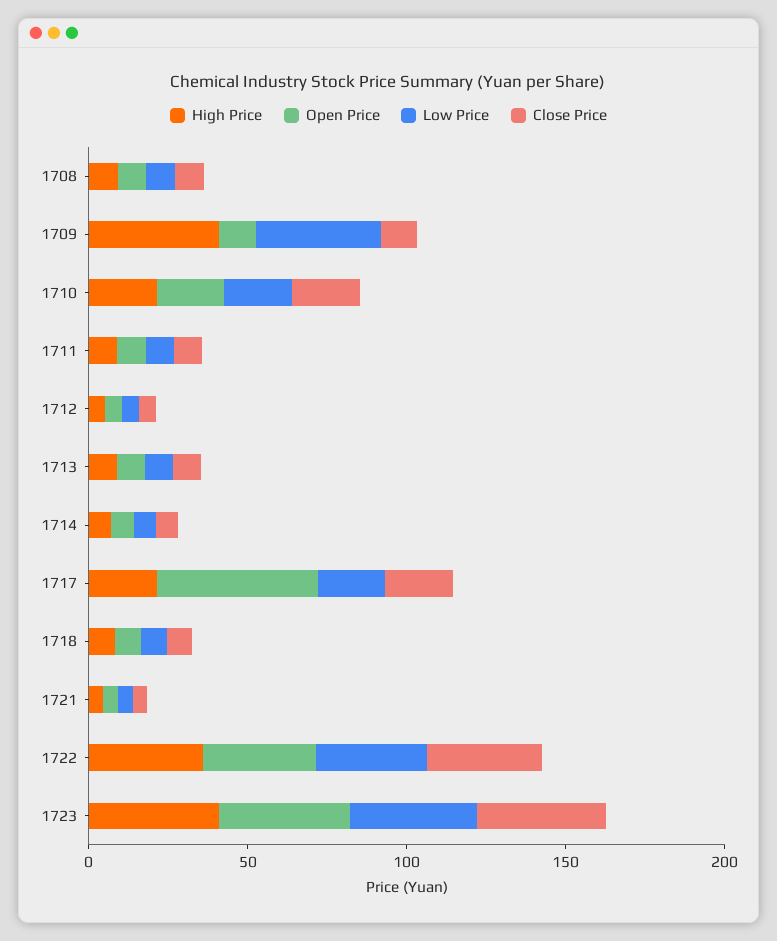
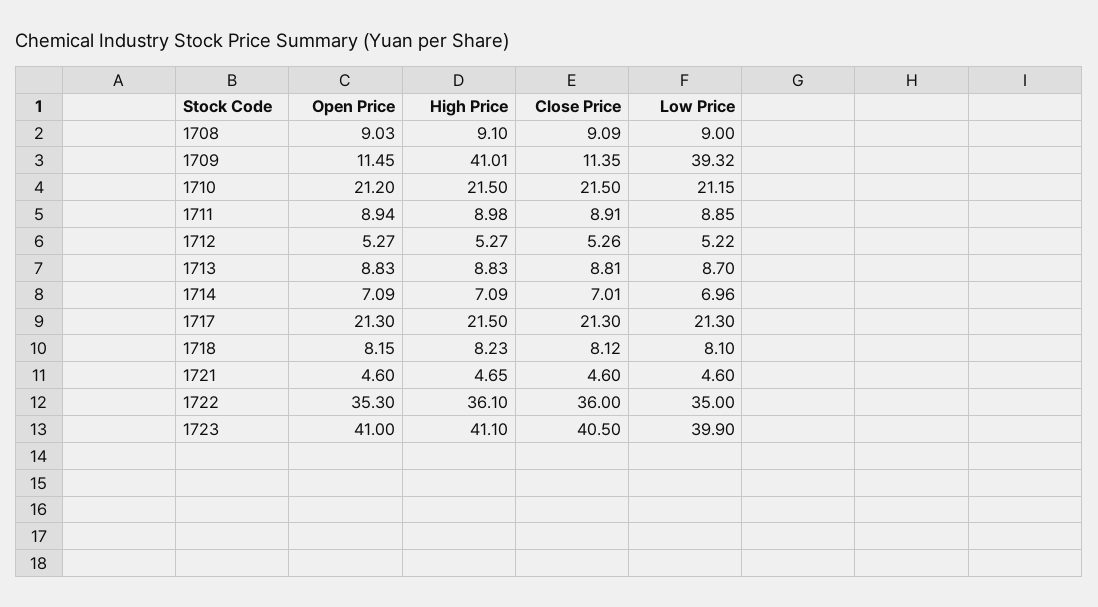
Open Price, 1717: 50 -> 21.3

